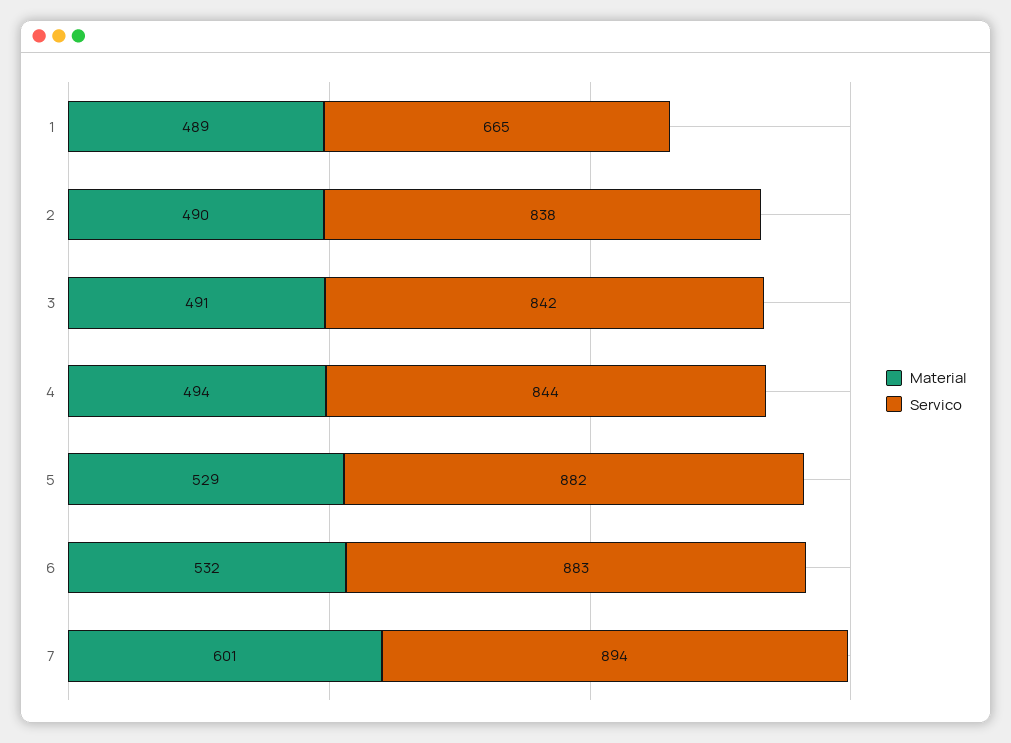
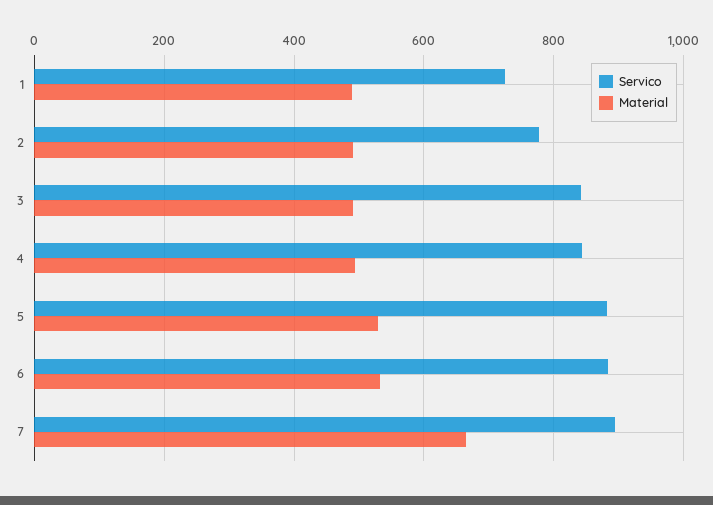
Servico, 1: 665 -> 720
Servico, 2: 838 -> 780
Material, 7: 601 -> 660

